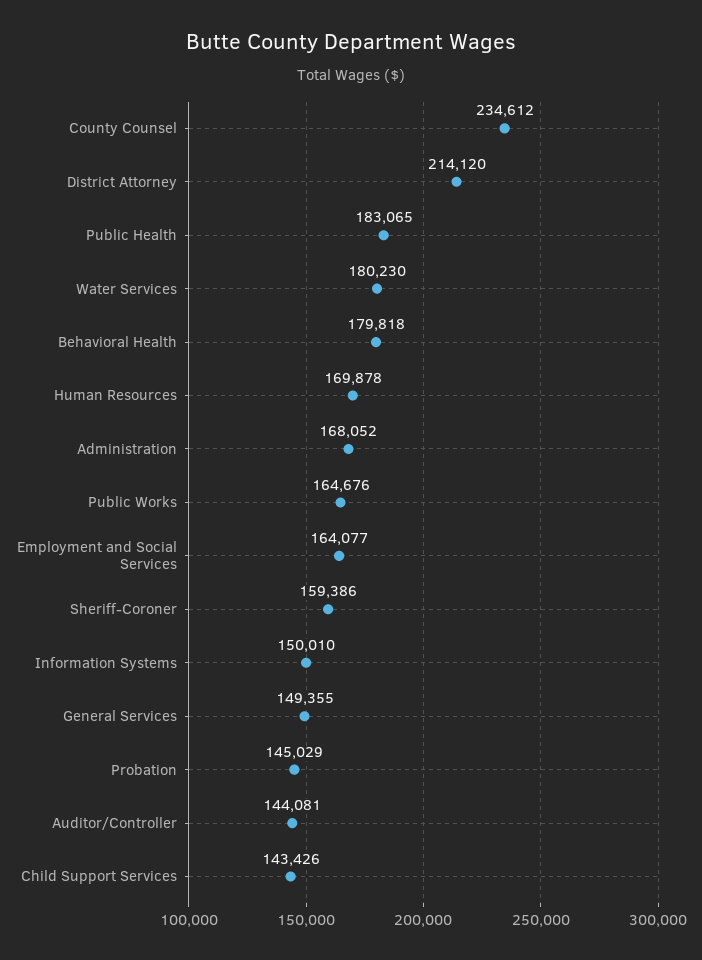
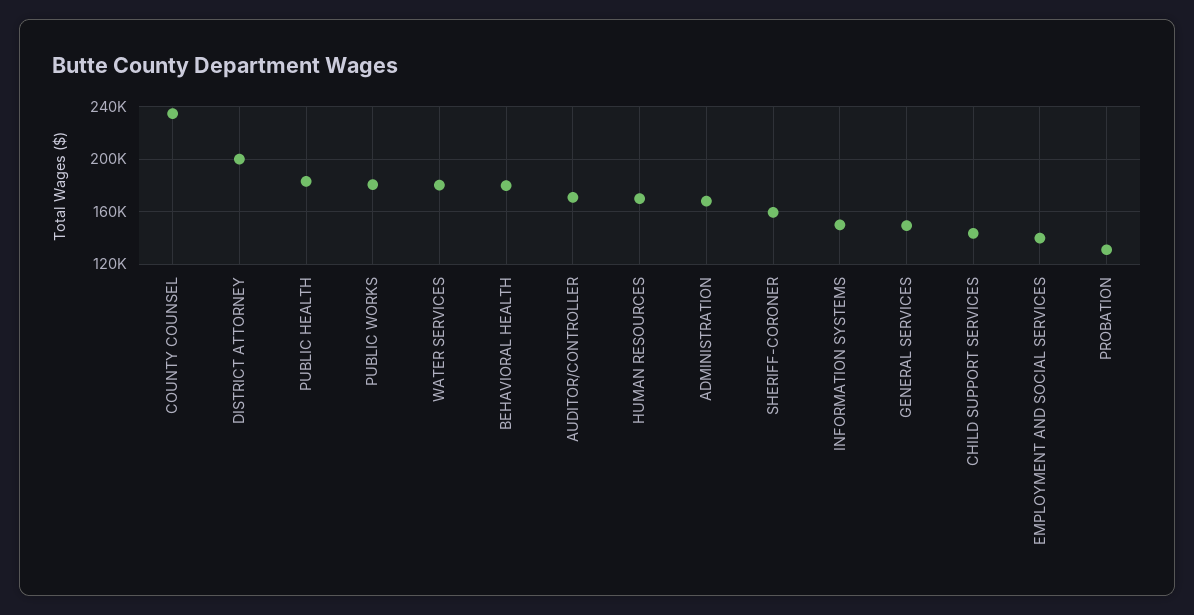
District Attorney: 214120 -> 200000
Public Works: 164676 -> 180000
Employment and Social Services: 164077 -> 140000
Probation: 145029 -> 130000
Auditor/Controller: 144081 -> 170000

